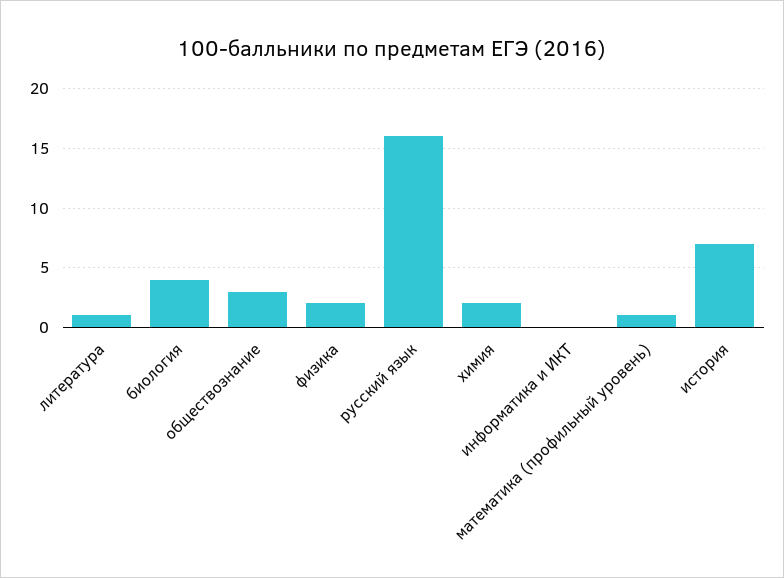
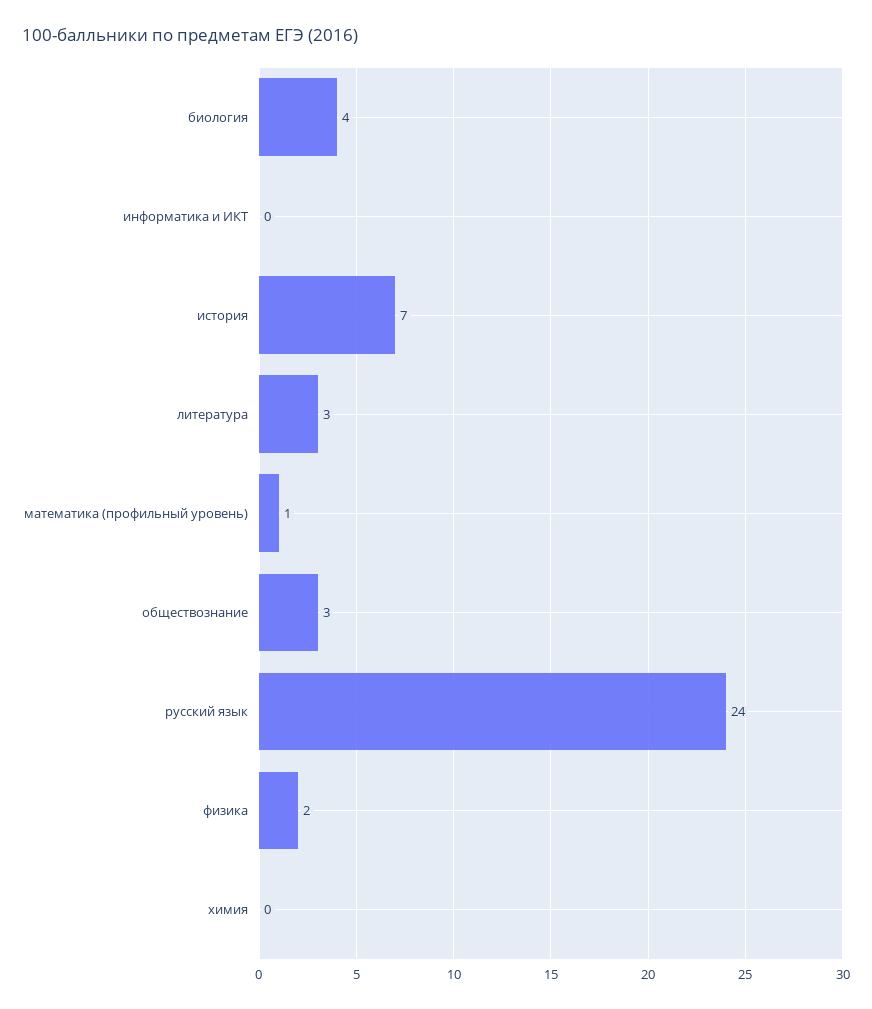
литература: 1 -> 3
русский язык: 16 -> 24
химия: 2 -> 0

